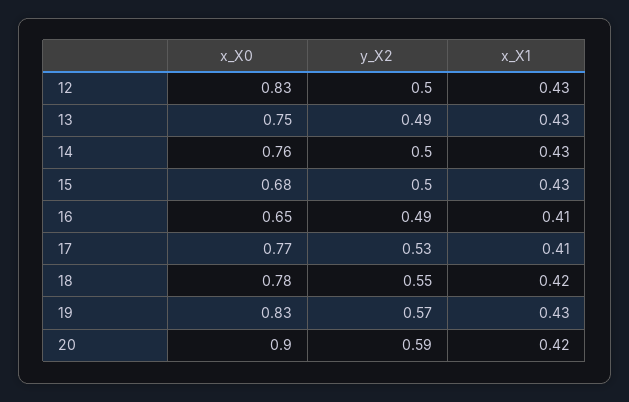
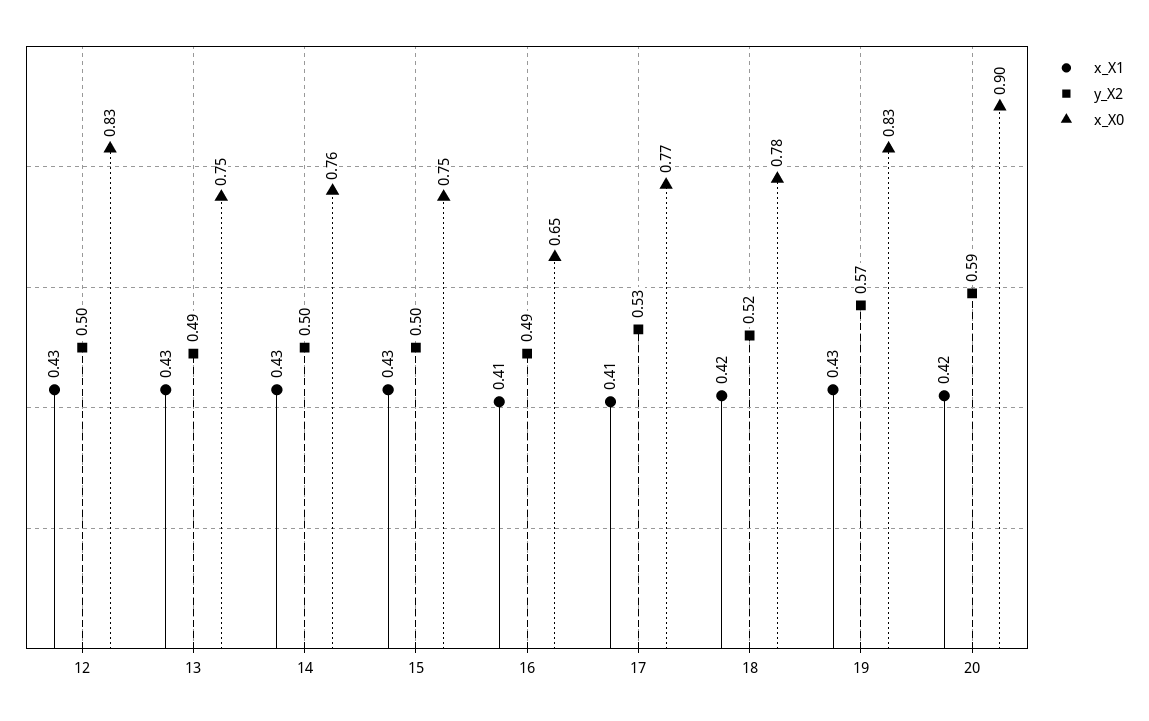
x_X0, 15: 0.68 -> 0.75
y_X2, 18: 0.55 -> 0.52

